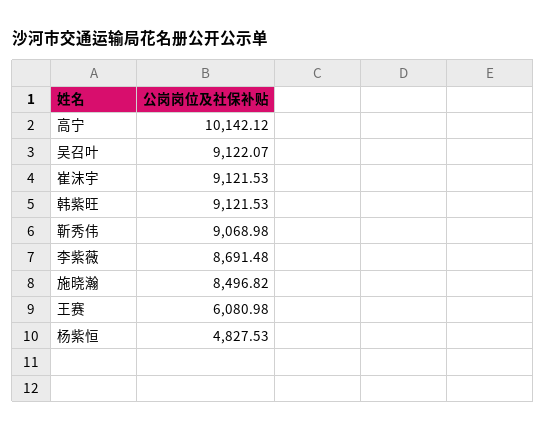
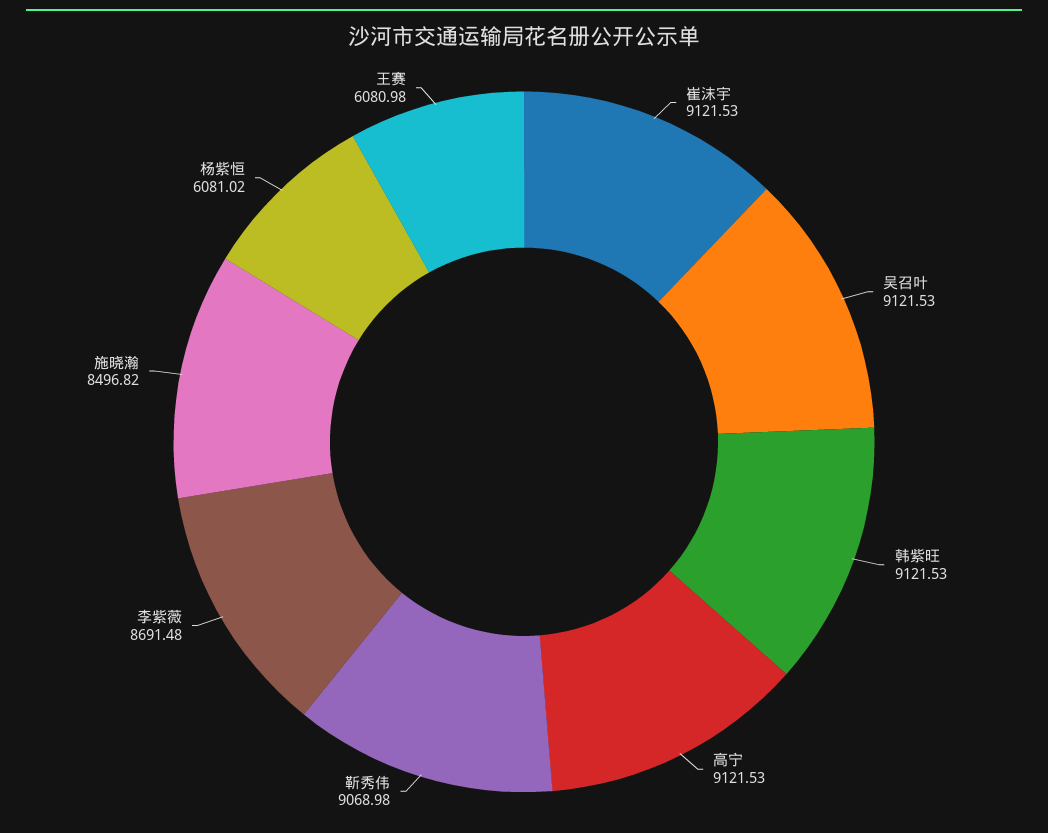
高宁: 10142.12 -> 9121.53
吴召叶: 9122.07 -> 9121.53
杨紫恒: 4827.53 -> 6081.02

